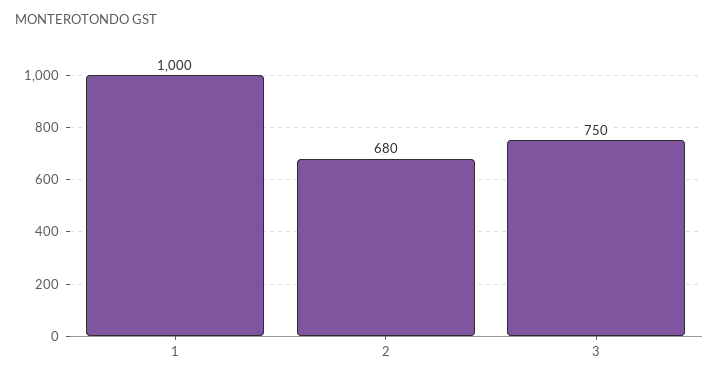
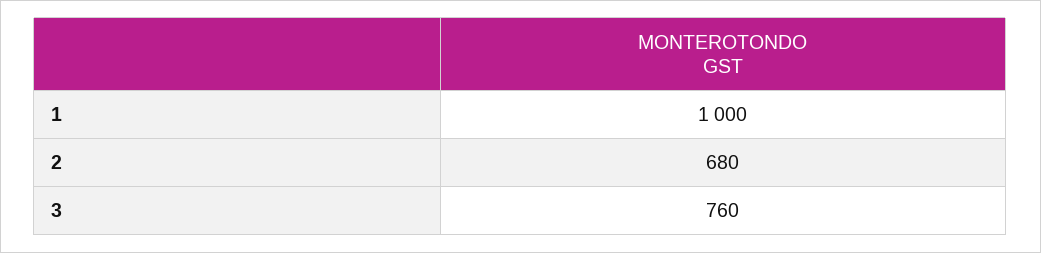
3: 750 -> 760

